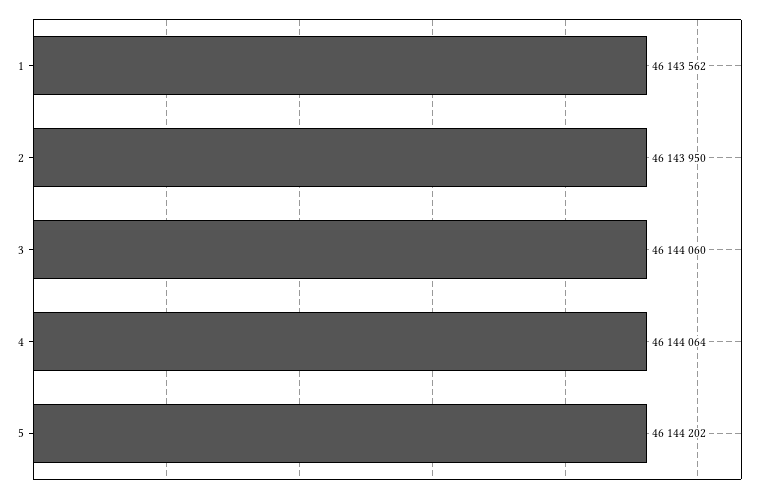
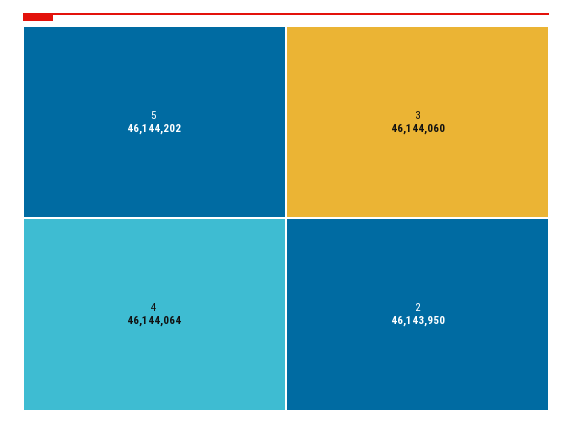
1: 46143562 -> none

